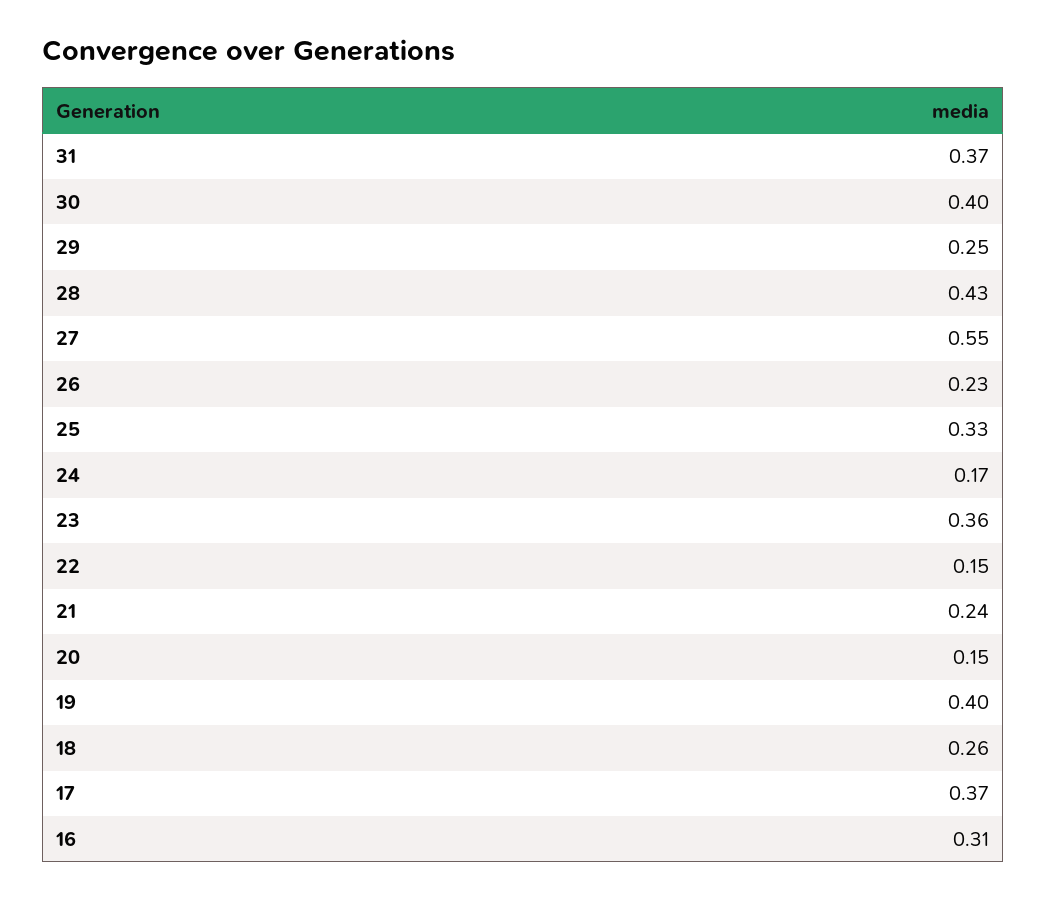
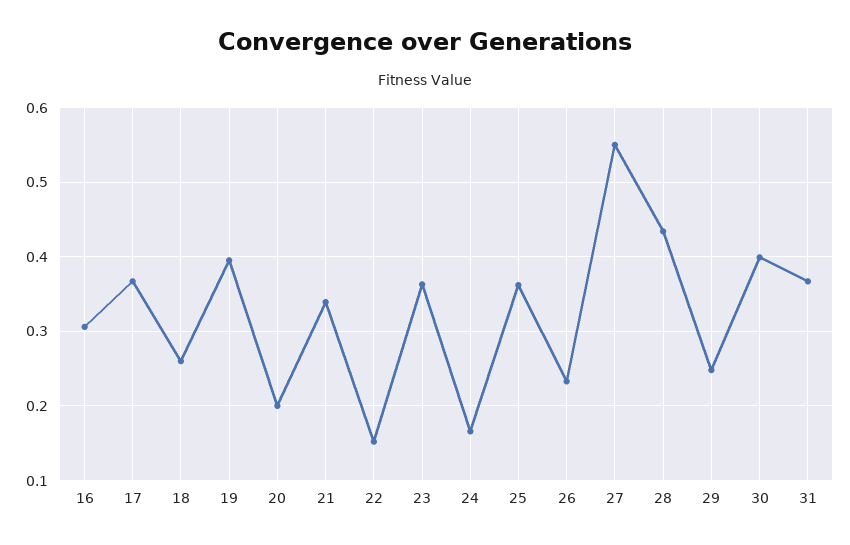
25: 0.33 -> 0.36
21: 0.24 -> 0.34
20: 0.15 -> 0.2

